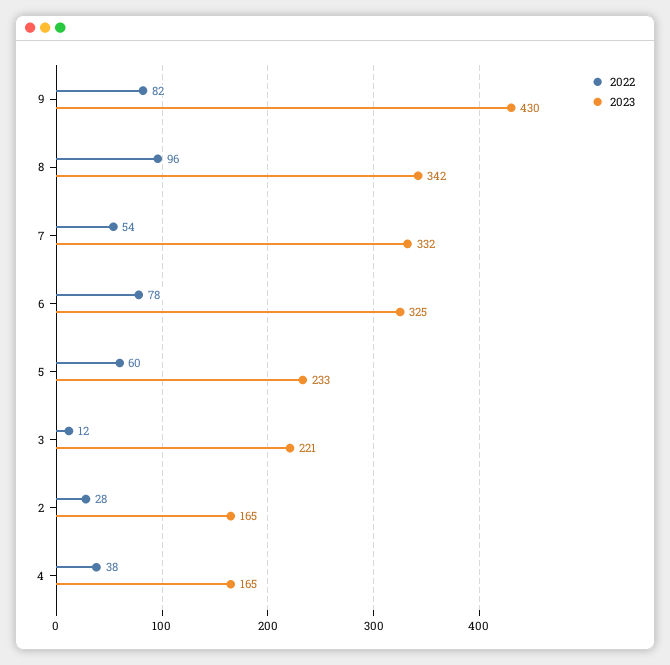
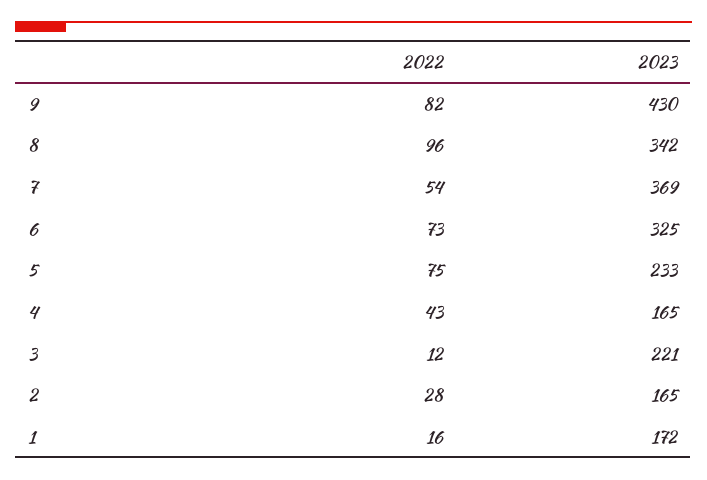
2023, 7: 332 -> 369
2022, 6: 78 -> 73
2022, 5: 60 -> 75
2022, 4: 38 -> 43
2022, 1: none -> 16
2023, 1: none -> 172

